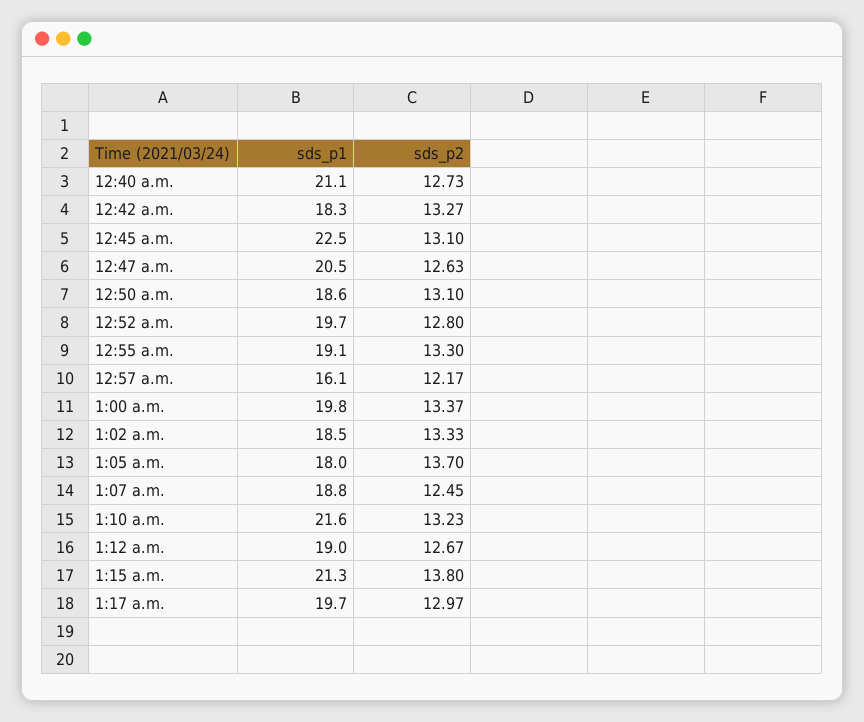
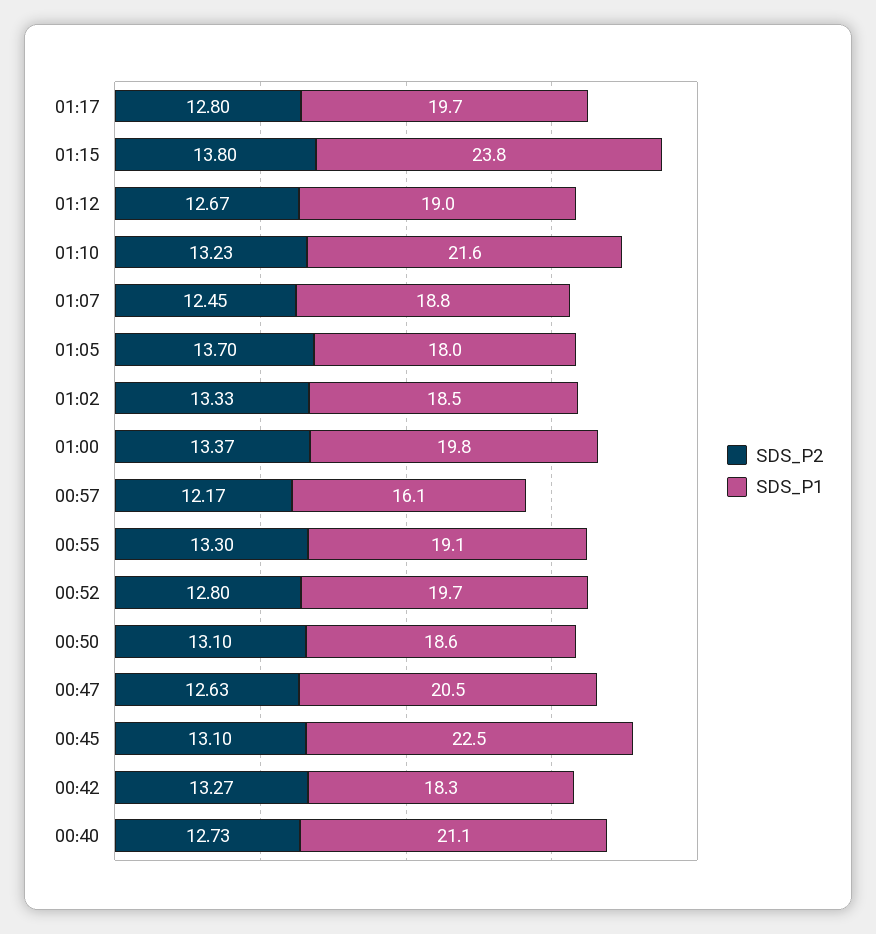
sds_p1, 1:15 a.m.: 21.3 -> 23.8
sds_p2, 1:17 a.m.: 12.97 -> 12.8

